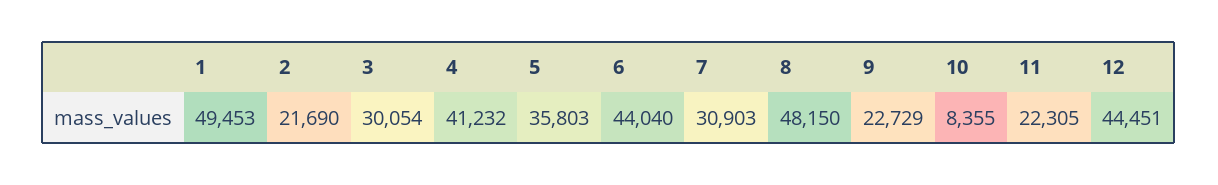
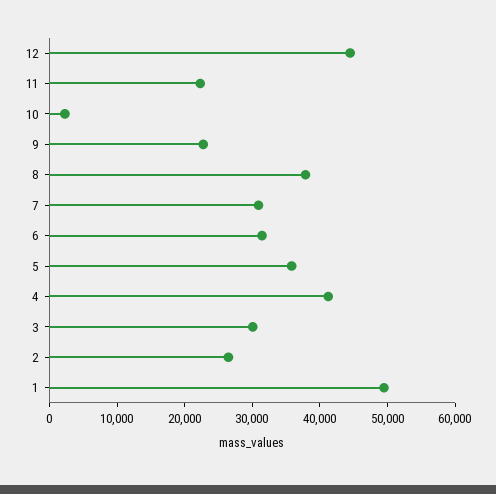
2: 21690 -> 26000
6: 44040 -> 32000
8: 48150 -> 38000
10: 8355 -> 2000

